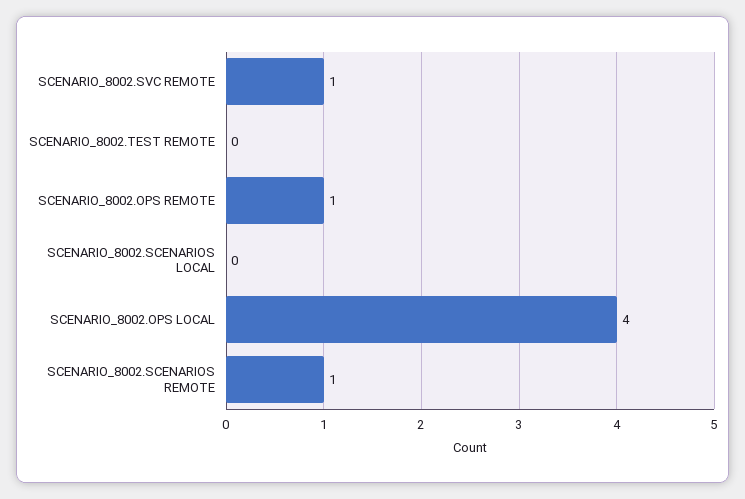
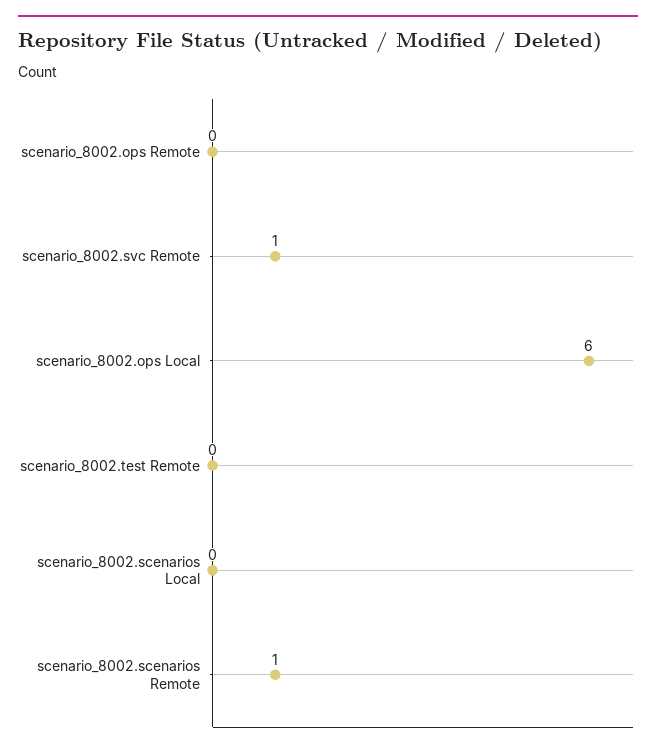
SCENARIO_8002.OPS REMOTE: 1 -> 0
SCENARIO_8002.OPS LOCAL: 4 -> 6

